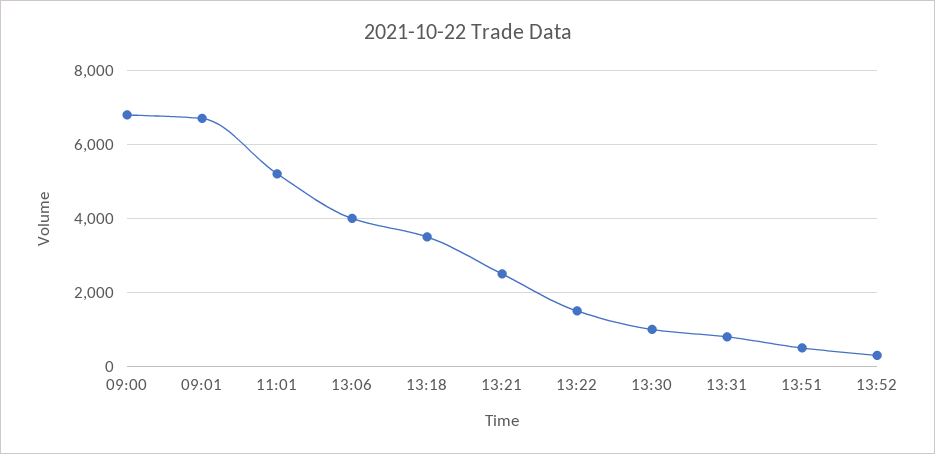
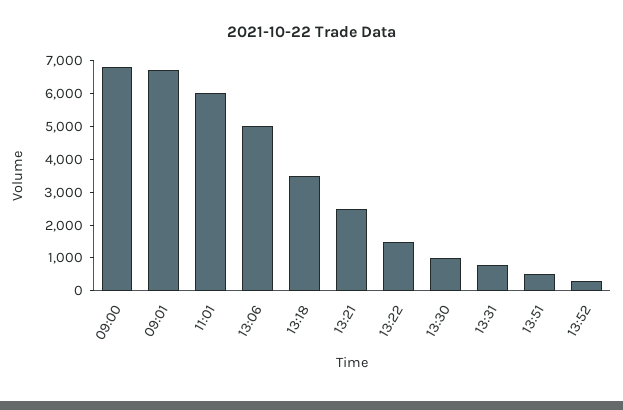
11:01: 5200 -> 6000
13:06: 4000 -> 5000

